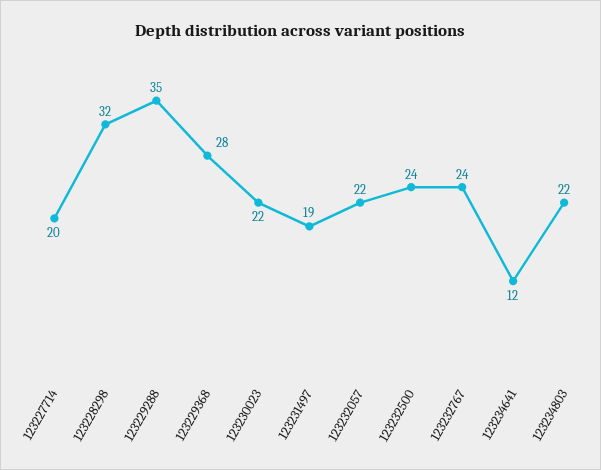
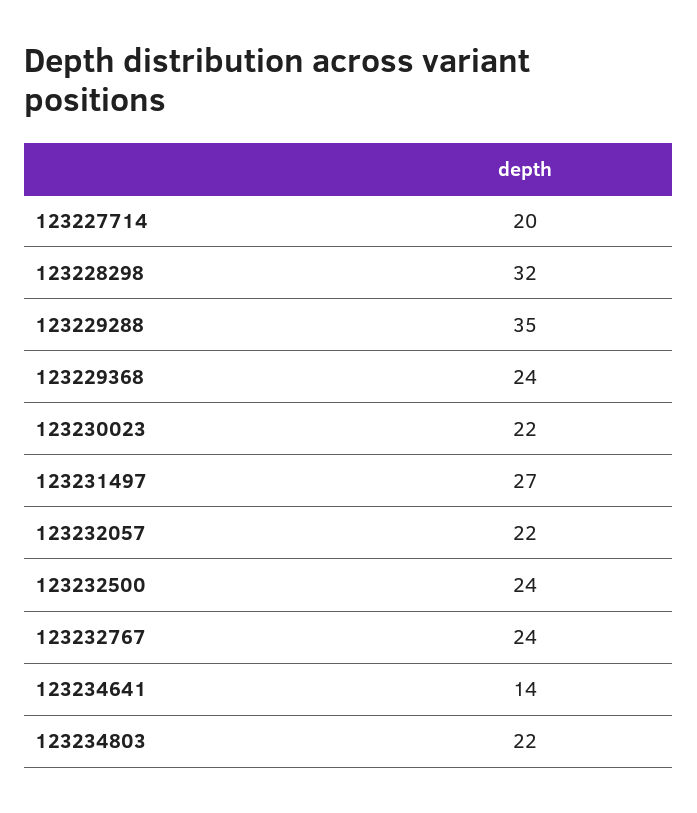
123229368: 28 -> 24
123231497: 19 -> 27
123234641: 12 -> 14

